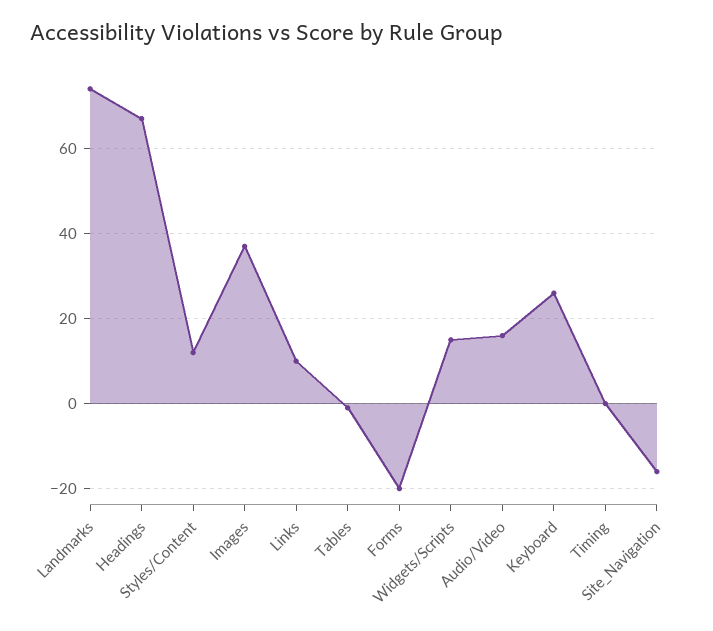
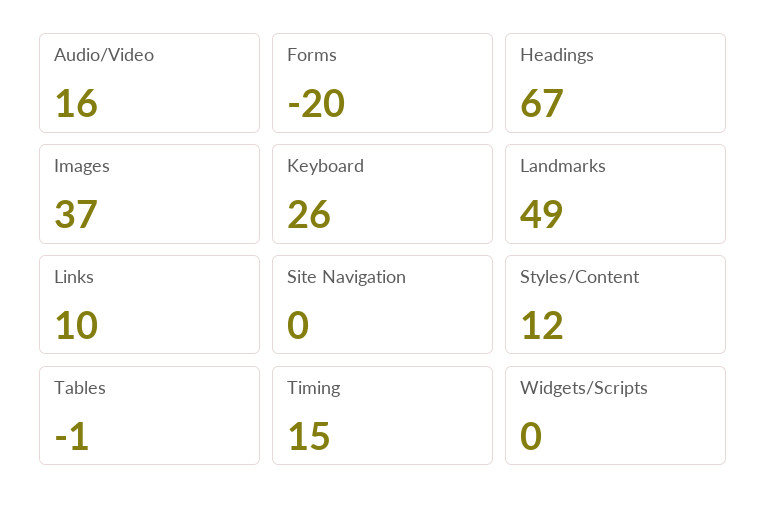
Landmarks: 75 -> 49
Widgets/Scripts: 15 -> 0
Timing: 0 -> 15
Site_Navigation: -15 -> 0

